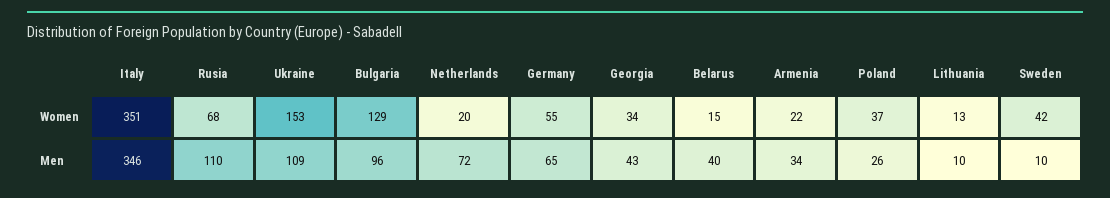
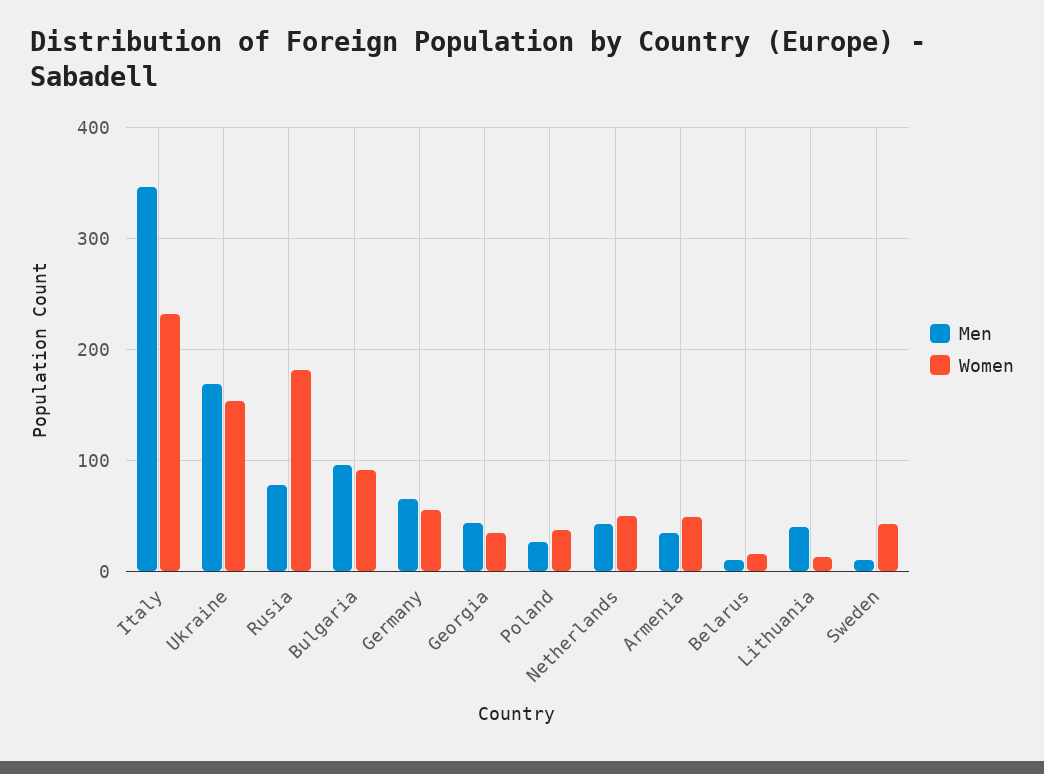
Women, Italy: 351 -> 230
Women, Rusia: 68 -> 180
Women, Bulgaria: 129 -> 90
Women, Netherlands: 20 -> 50
Women, Armenia: 22 -> 50
Men, Rusia: 110 -> 80
Men, Ukraine: 109 -> 170
Men, Netherlands: 72 -> 40
Men, Belarus: 40 -> 10
Men, Lithuania: 10 -> 40

